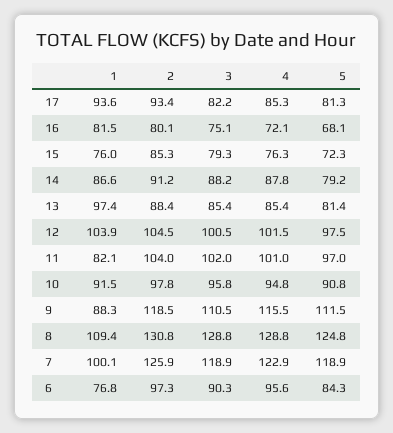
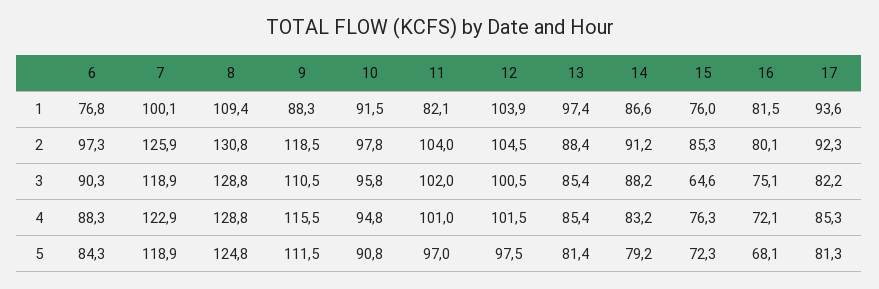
2, 17: 93.4 -> 92.3
3, 15: 79.3 -> 64.6
4, 14: 87.8 -> 83.2
4, 6: 95.6 -> 88.3

